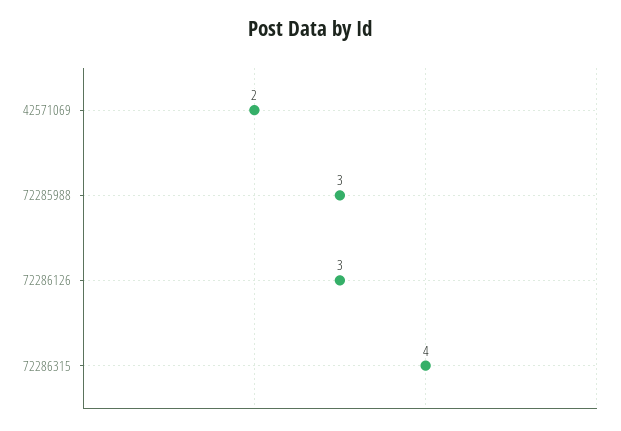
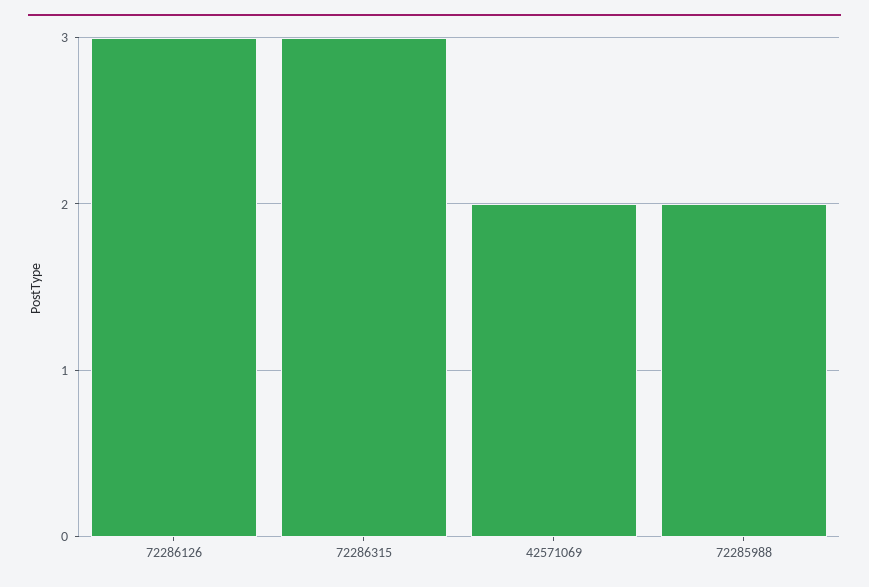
72285988: 3 -> 2
72286315: 4 -> 3

